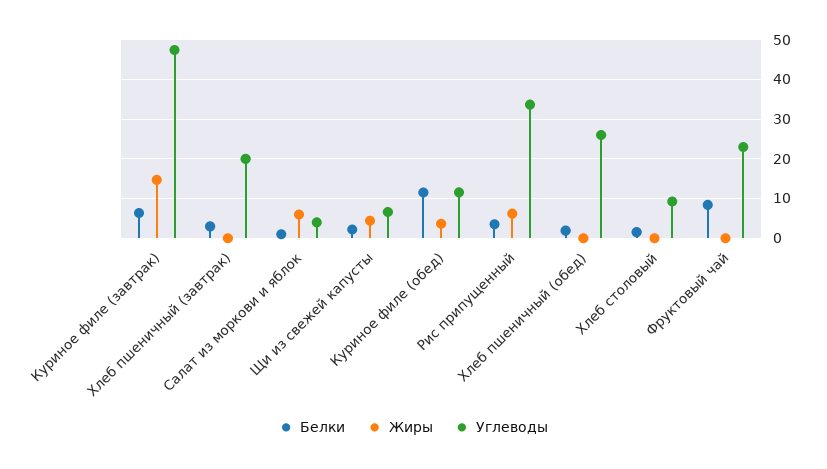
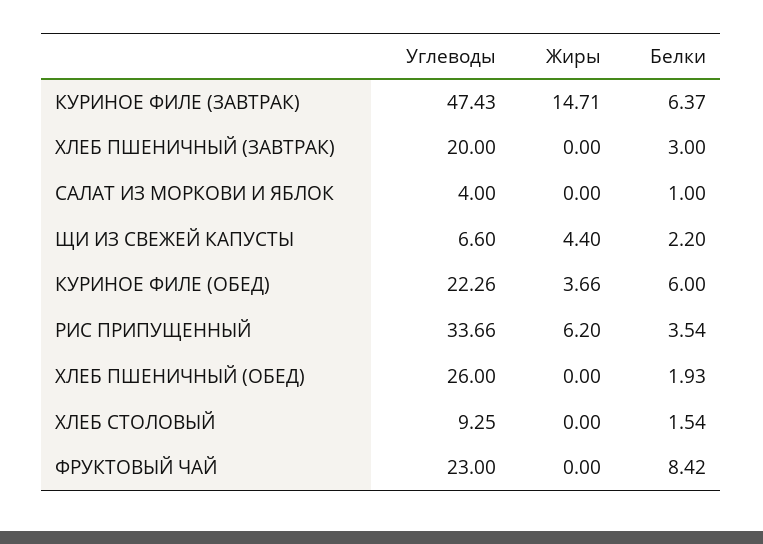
Жиры, Салат из моркови и яблок: 6 -> 0
Белки, Куриное филе (обед): 12 -> 6
Углеводы, Куриное филе (обед): 12 -> 22.26

